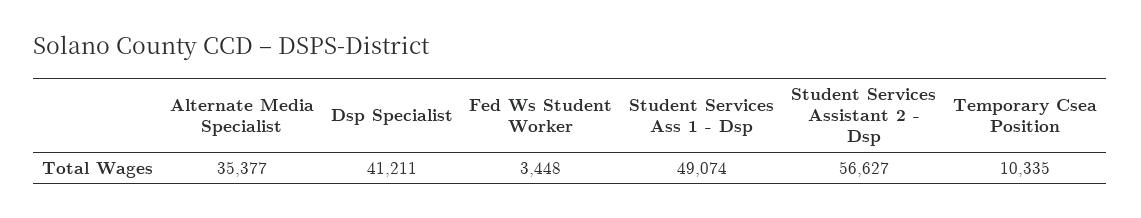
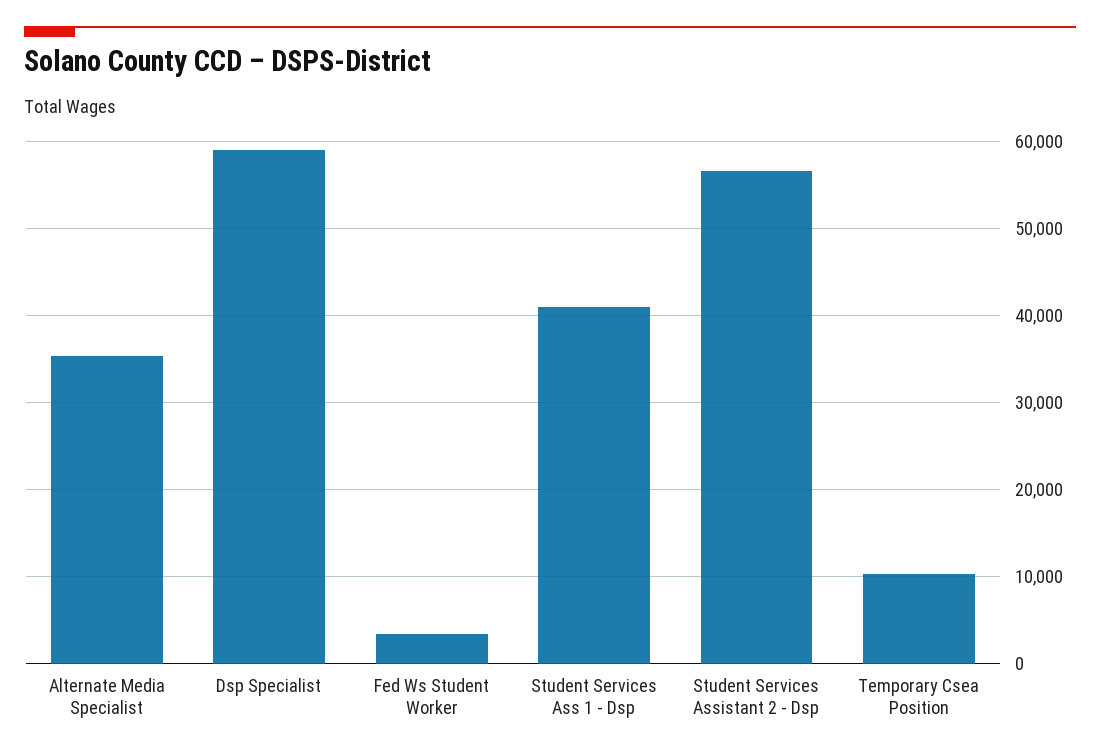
Dsp Specialist: 41211 -> 59000
Student Services Ass 1 - Dsp: 49074 -> 41000

